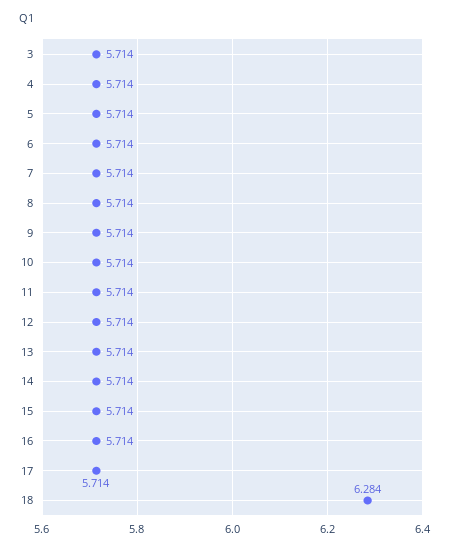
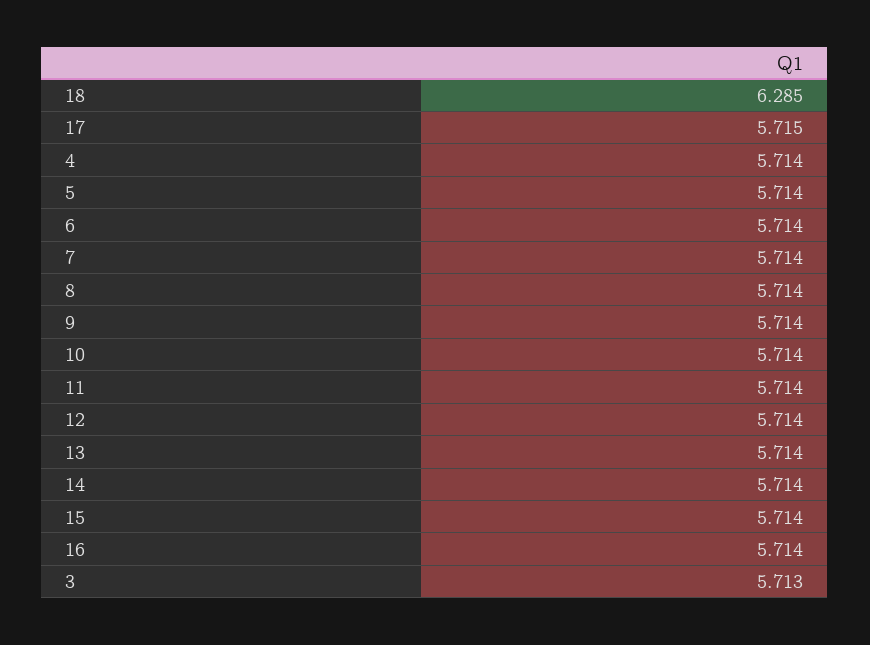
3: 5.714 -> 5.713
17: 5.714 -> 5.715
18: 6.284 -> 6.285

